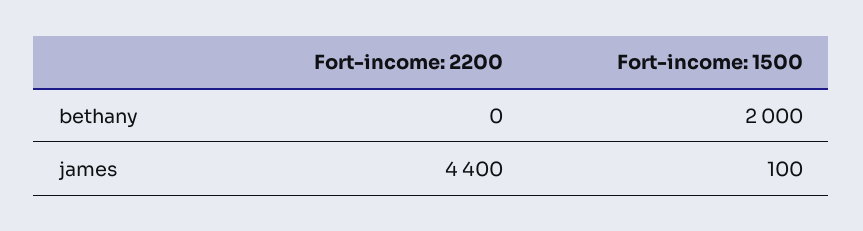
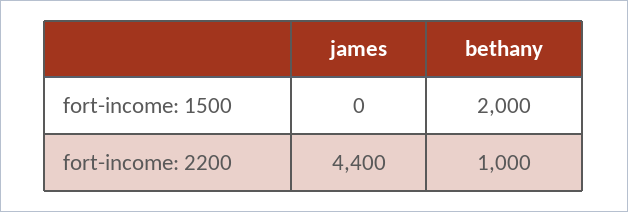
Fort-income: 2200, bethany: 0 -> 1000
Fort-income: 1500, james: 100 -> 0

